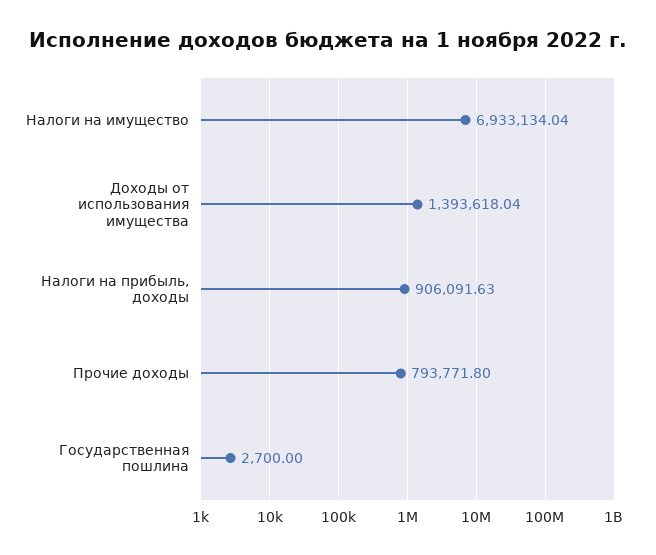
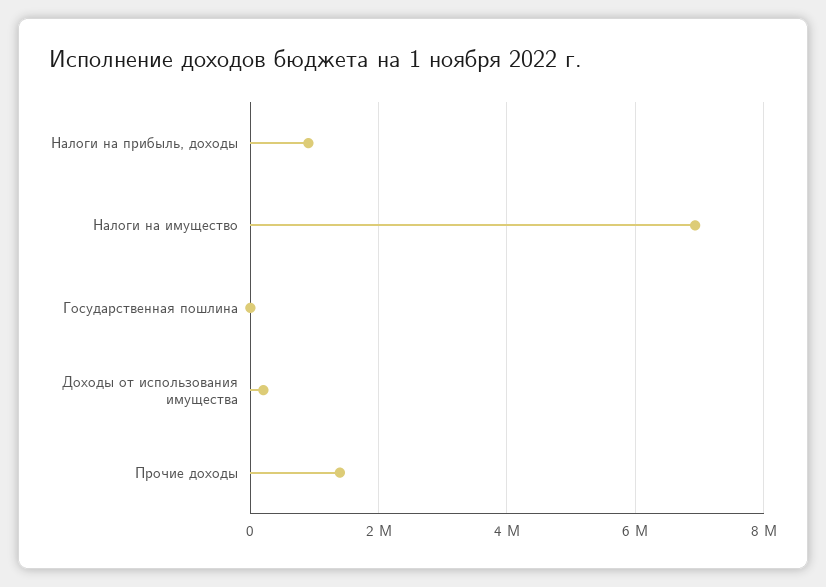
Доходы от использования имущества: 1393618.04 -> 200000
Прочие доходы: 793771.8 -> 1400000

